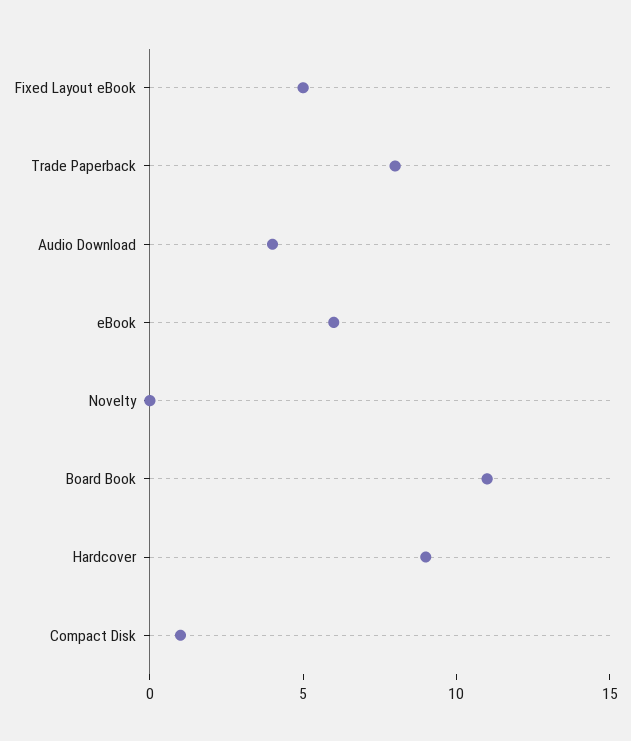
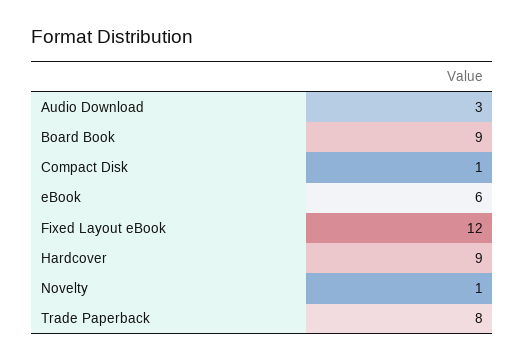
Fixed Layout eBook: 5 -> 12
Audio Download: 4 -> 3
Novelty: 0 -> 1
Board Book: 11 -> 9

